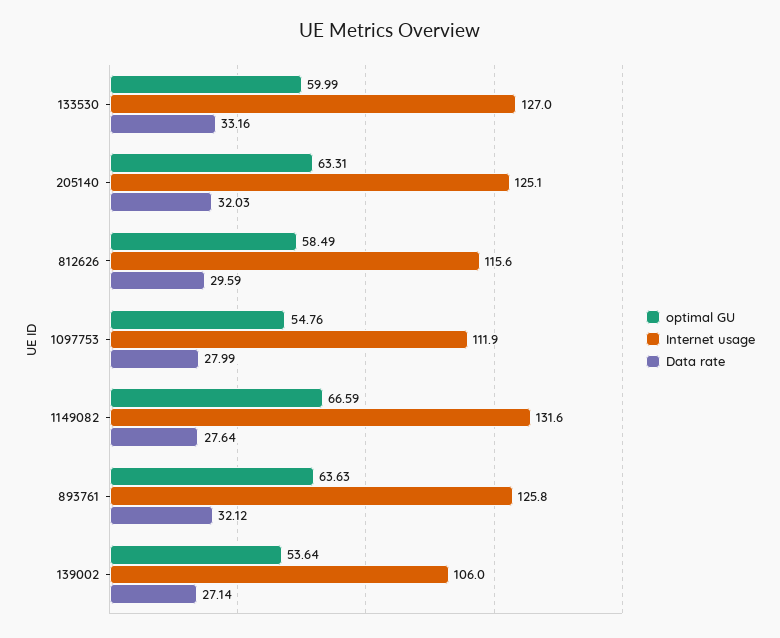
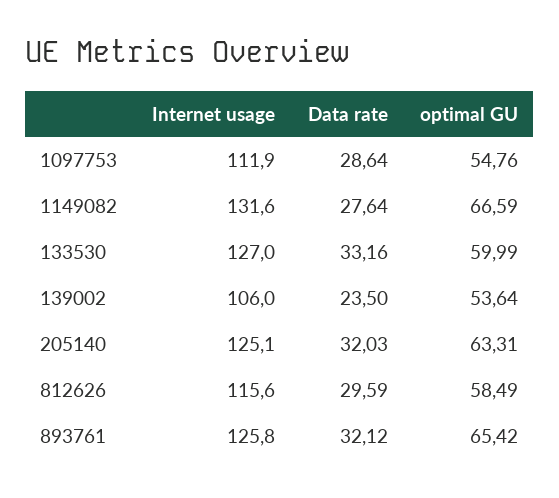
Data rate, 1097753: 27.99 -> 28.64
optimal GU, 893761: 63.63 -> 65.42
Data rate, 139002: 27.14 -> 23.5

